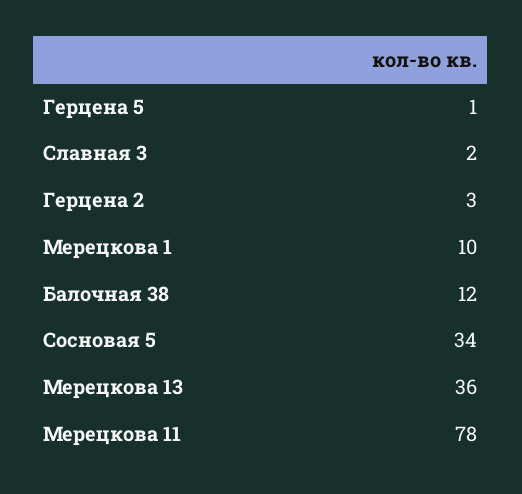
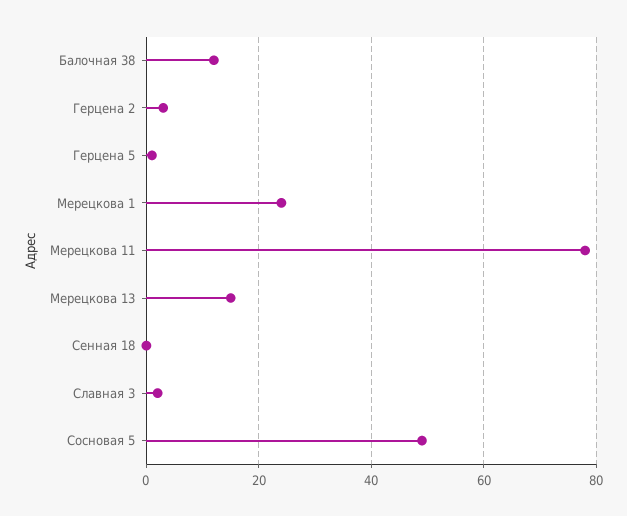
Мерецкова 1: 10 -> 25
Сосновая 5: 34 -> 50
Мерецкова 13: 36 -> 15
Сенная 18: none -> 0

